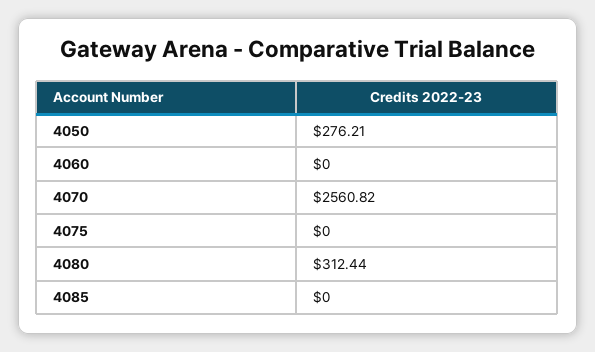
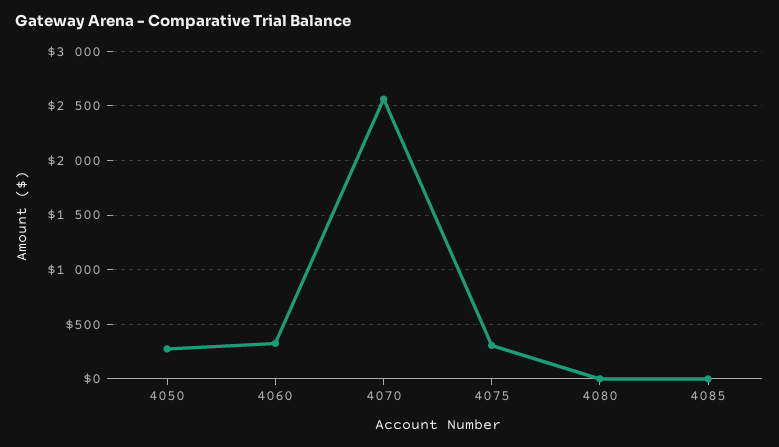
4060: 0 -> 300
4075: 0 -> 300
4080: 312.44 -> 0

